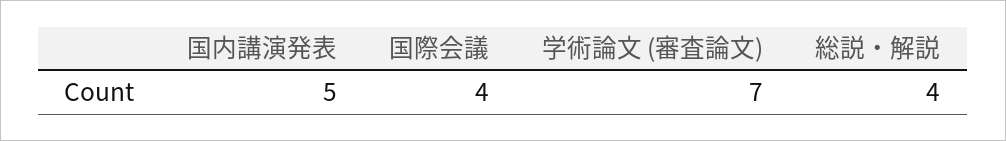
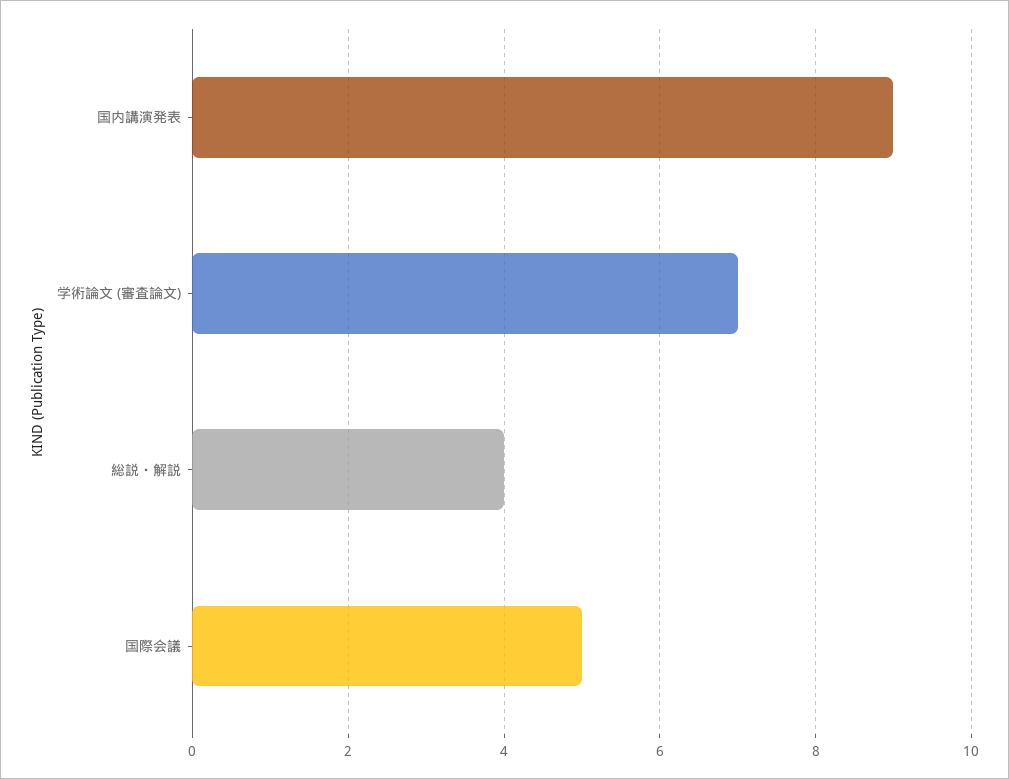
国内講演発表: 5 -> 9
国際会議: 4 -> 5

